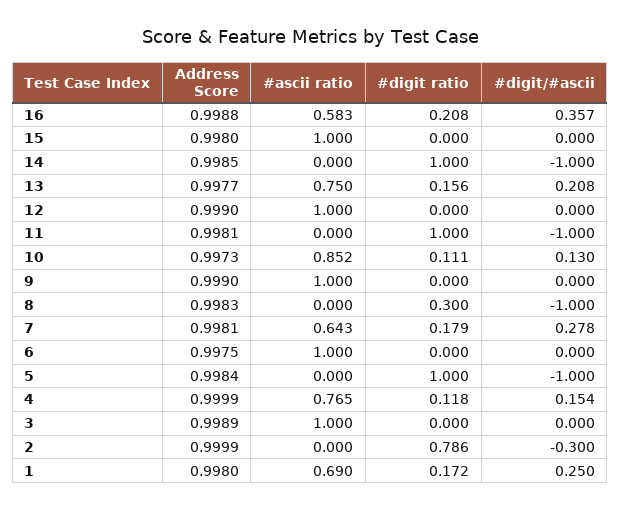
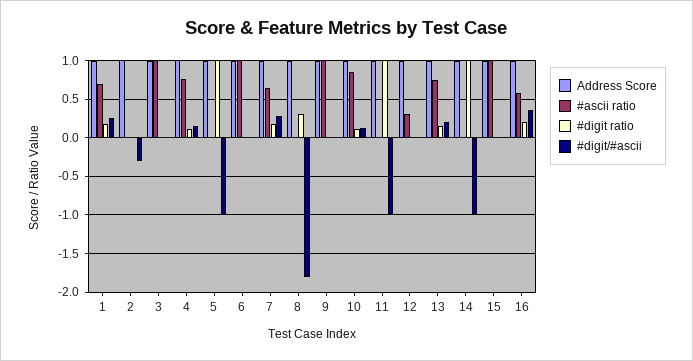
#ascii ratio, 12: 1 -> 0.3
#digit/#ascii, 8: -1 -> -1.8
#digit ratio, 2: 0.786 -> 0

